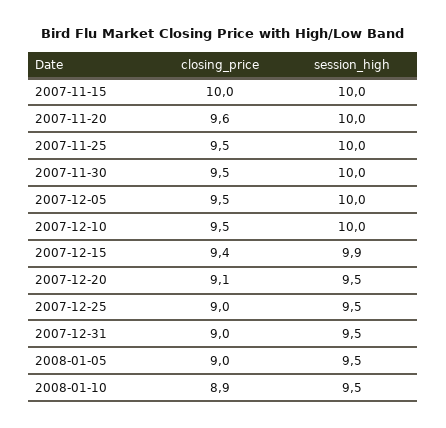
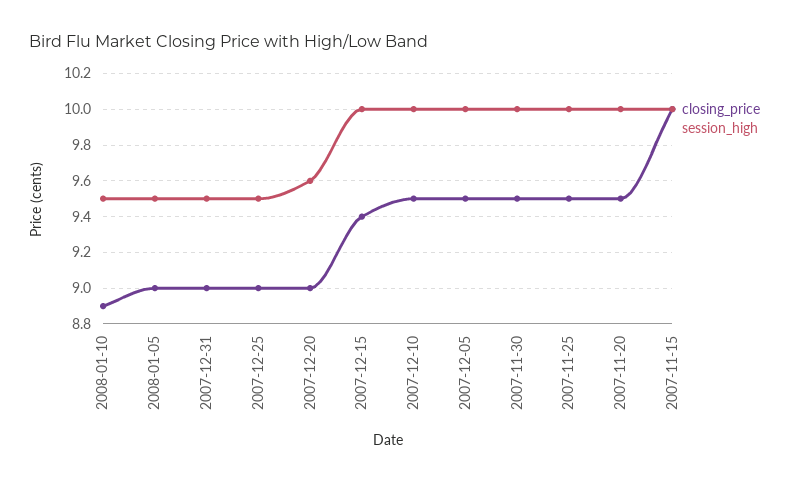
closing_price, 2007-11-20: 9.6 -> 9.5
session_high, 2007-12-15: 9.9 -> 10
closing_price, 2007-12-20: 9.1 -> 9
session_high, 2007-12-20: 9.5 -> 9.6

